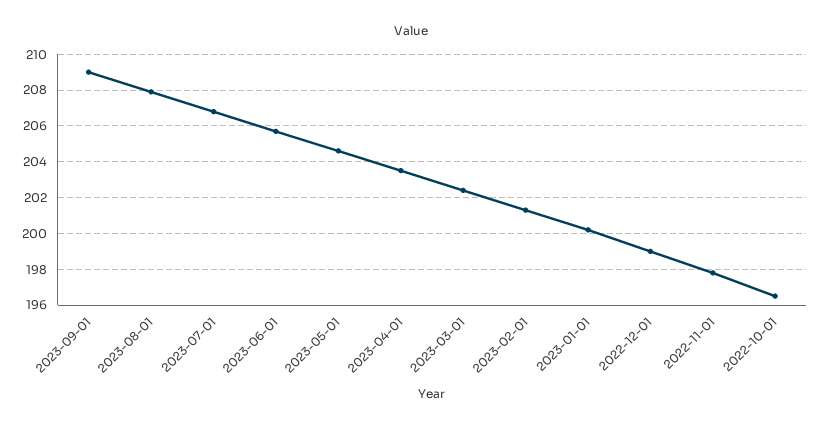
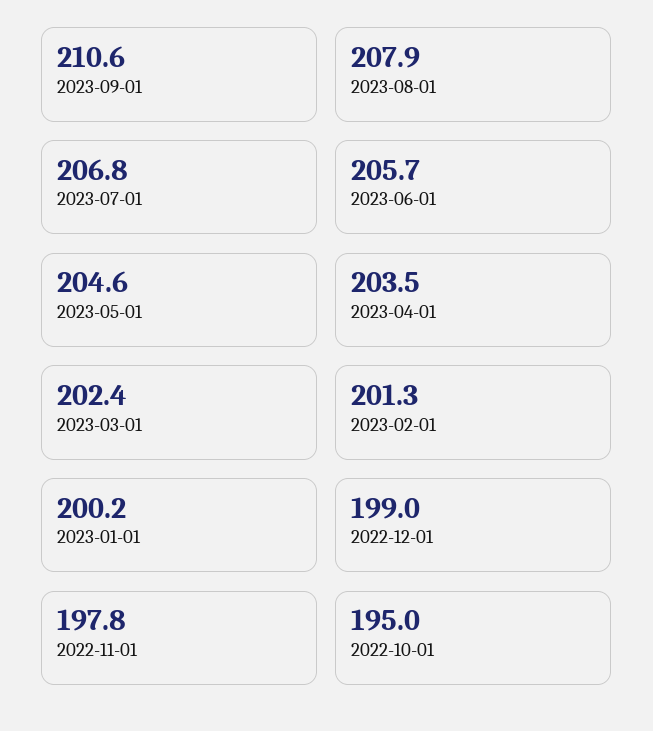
2023-09-01: 209 -> 210.6
2022-10-01: 196.5 -> 195

